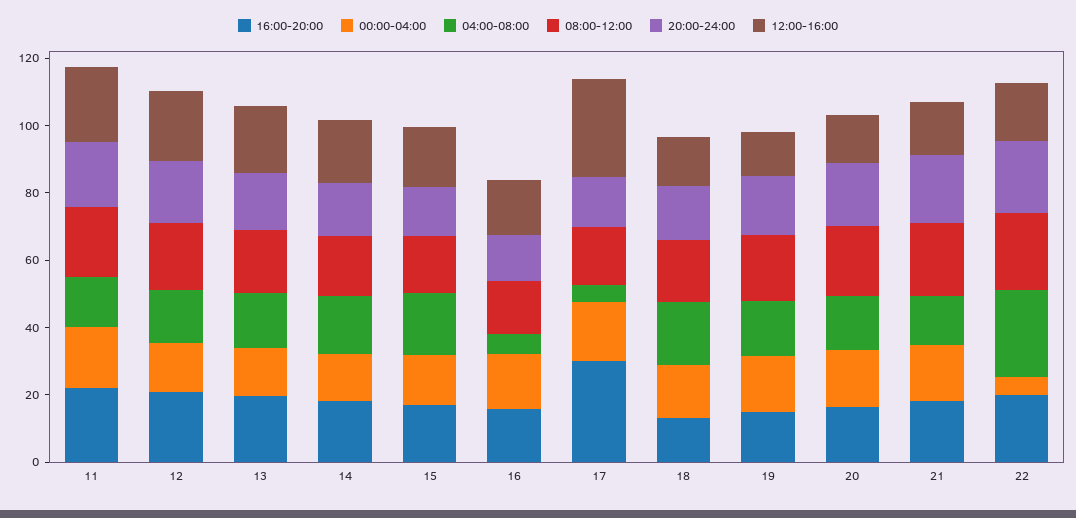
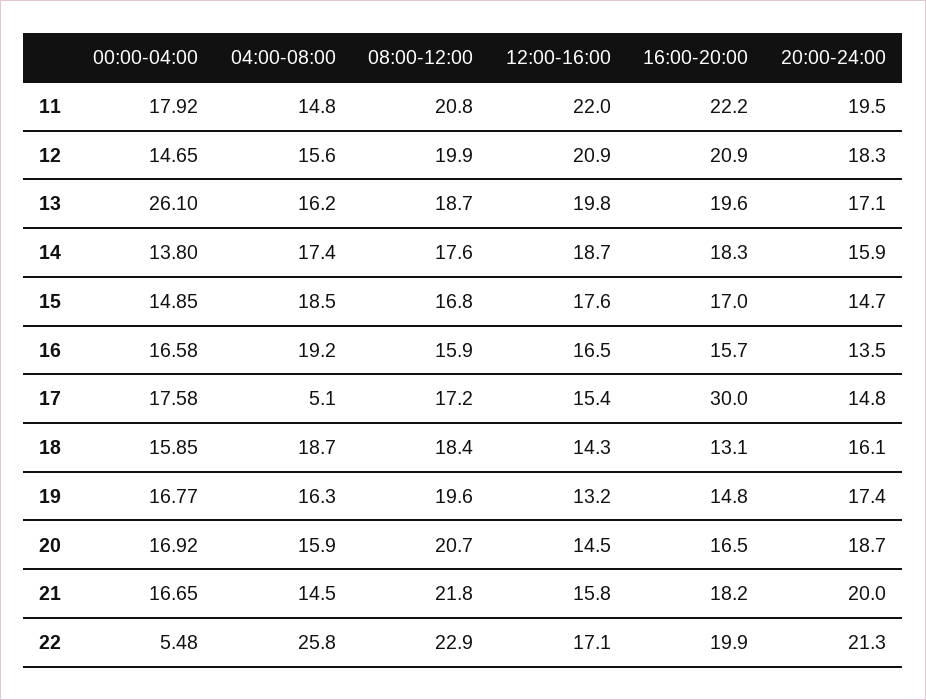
00:00-04:00, 13: 15 -> 26.1
04:00-08:00, 16: 5 -> 19.2
12:00-16:00, 17: 30 -> 15.4

